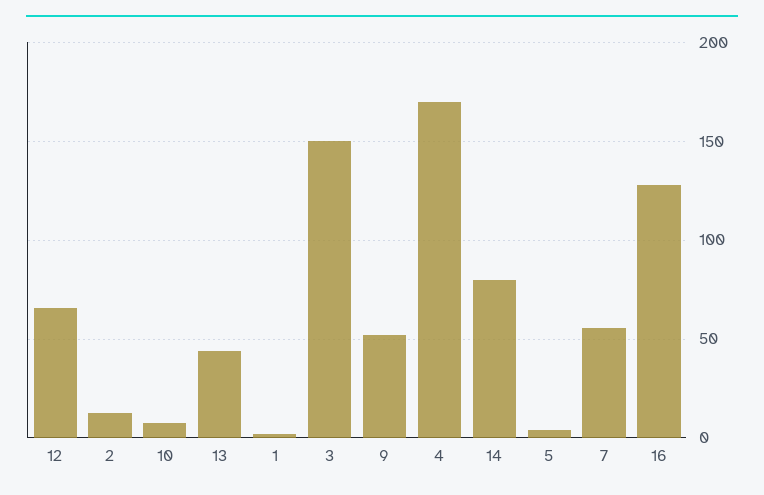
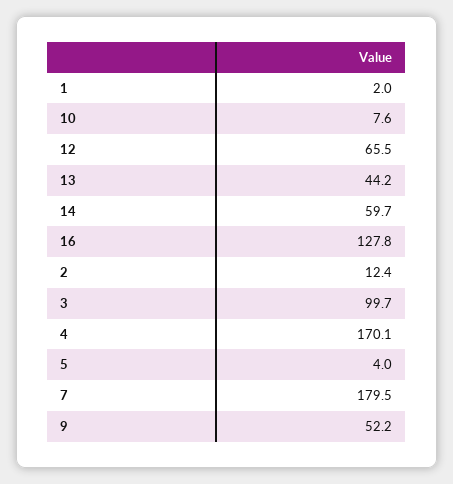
3: 150 -> 99.7
14: 80 -> 59.7
7: 55 -> 179.5

